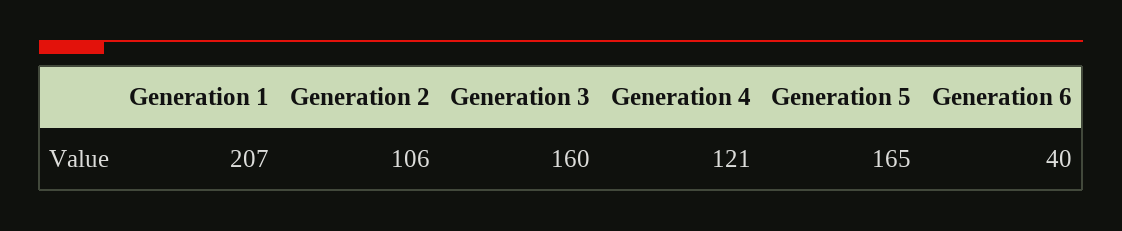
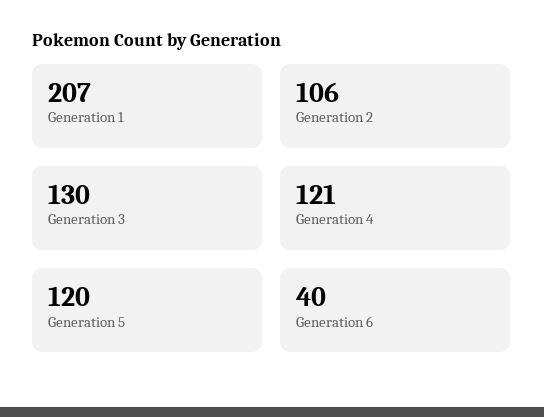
Generation 3: 160 -> 130
Generation 5: 165 -> 120

